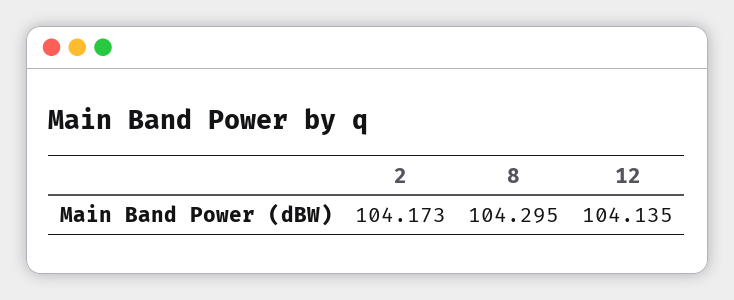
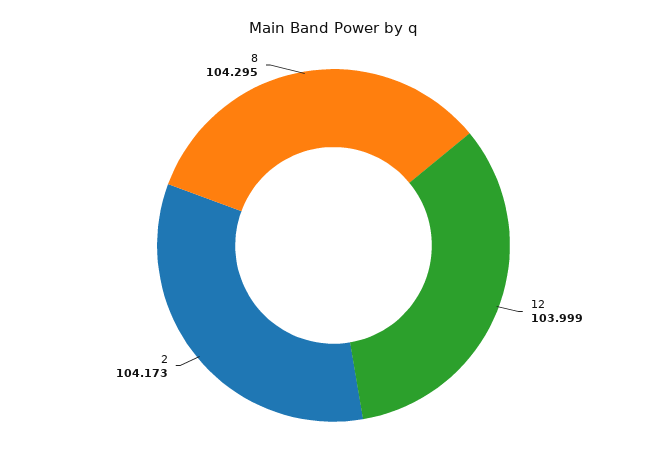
12: 104.135 -> 103.999

